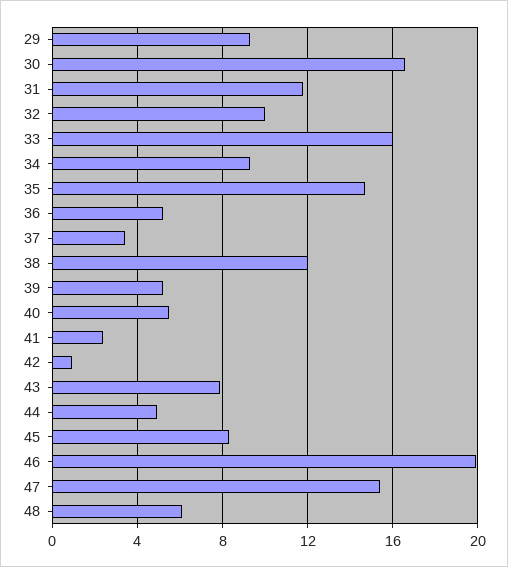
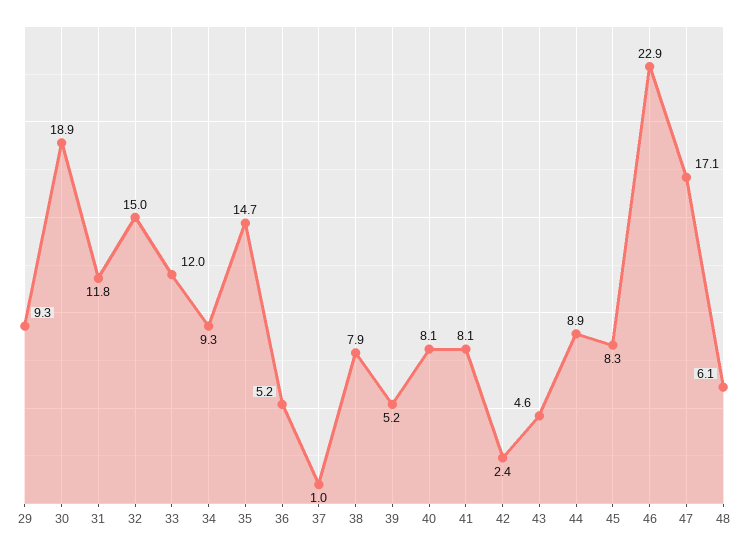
30: 16.5 -> 18.9
32: 10 -> 15
33: 16 -> 12
37: 3.5 -> 1
38: 12 -> 7.9
40: 5.5 -> 8.1
41: 2.5 -> 8.1
42: 1 -> 2.4
43: 8 -> 4.6
44: 5 -> 8.9
46: 20 -> 22.9
47: 15.5 -> 17.1

